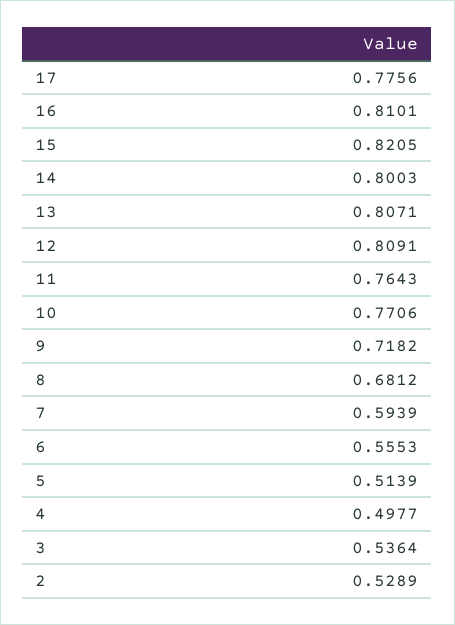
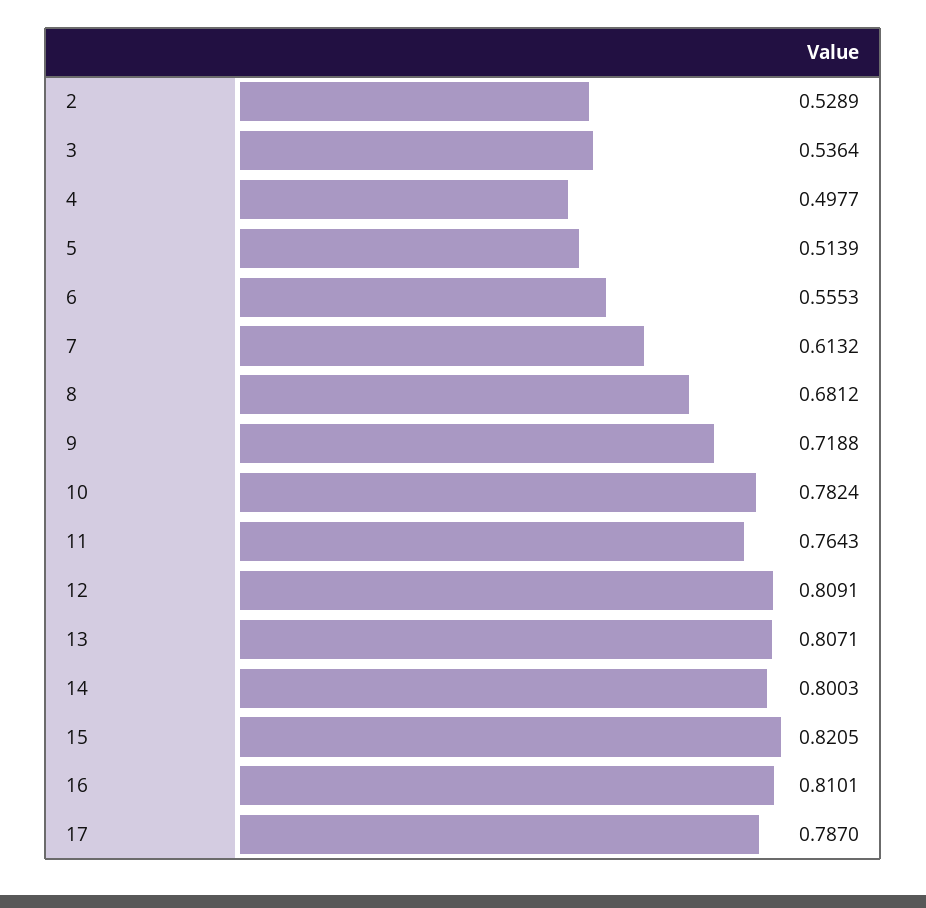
17: 0.7756 -> 0.787
10: 0.7706 -> 0.7824
9: 0.7182 -> 0.7188
7: 0.5939 -> 0.6132

